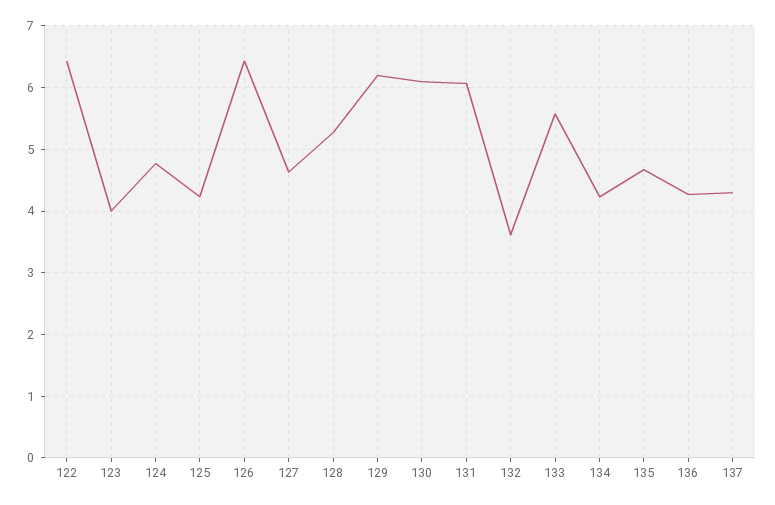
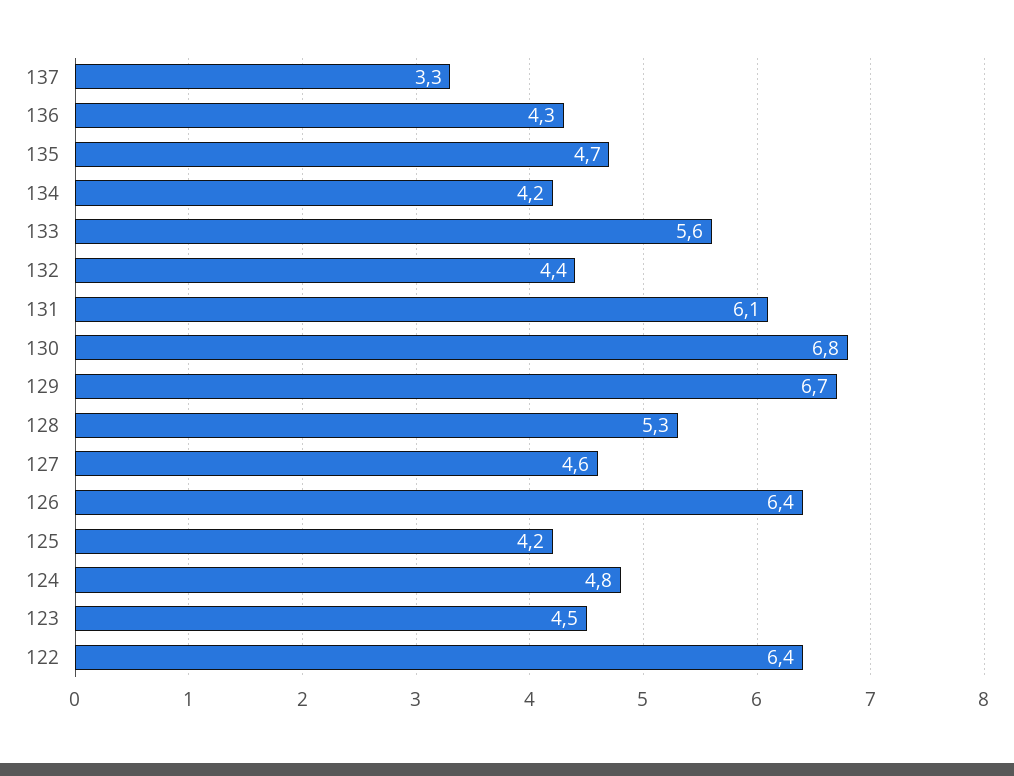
123: 4 -> 4.5
129: 6.2 -> 6.7
130: 6.1 -> 6.8
132: 3.6 -> 4.4
137: 4.3 -> 3.3

